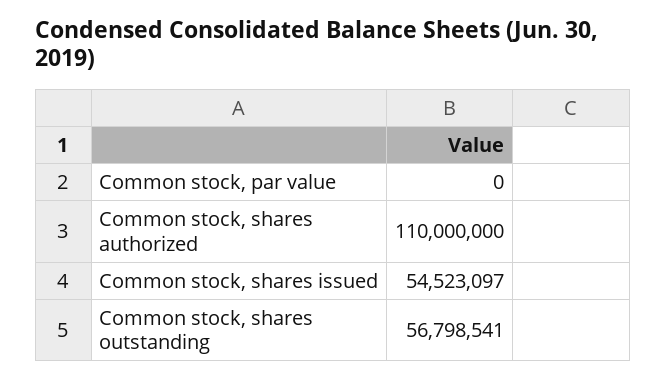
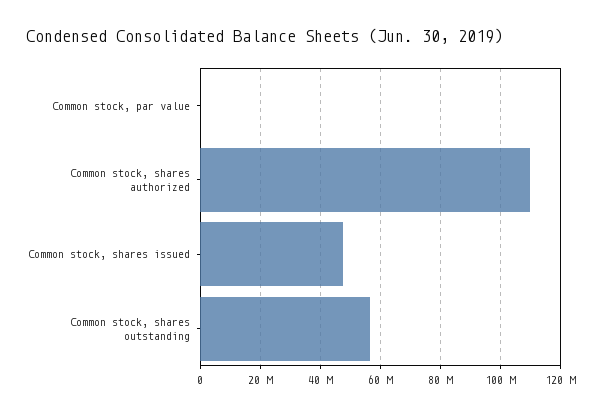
Common stock, shares issued: 54523097 -> 47500000

